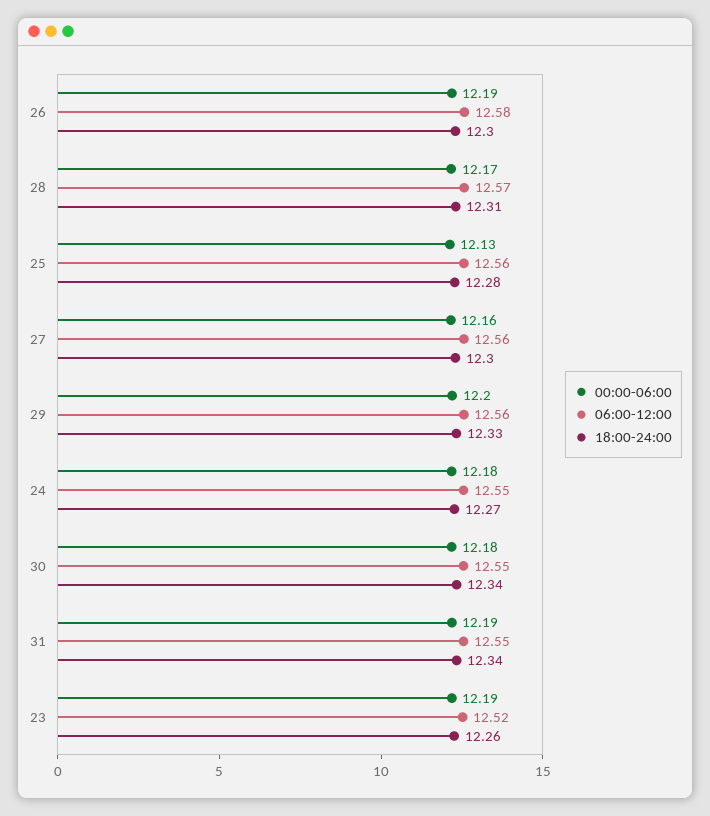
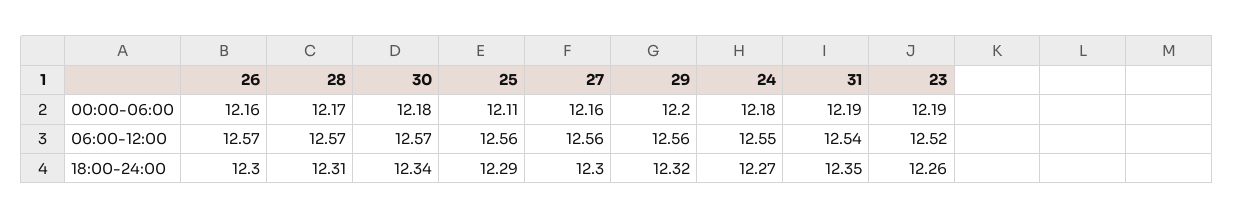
00:00-06:00, 26: 12.19 -> 12.16
06:00-12:00, 26: 12.58 -> 12.57
00:00-06:00, 25: 12.13 -> 12.11
18:00-24:00, 25: 12.28 -> 12.29
18:00-24:00, 29: 12.33 -> 12.32
06:00-12:00, 30: 12.55 -> 12.57
06:00-12:00, 31: 12.55 -> 12.54
18:00-24:00, 31: 12.34 -> 12.35

